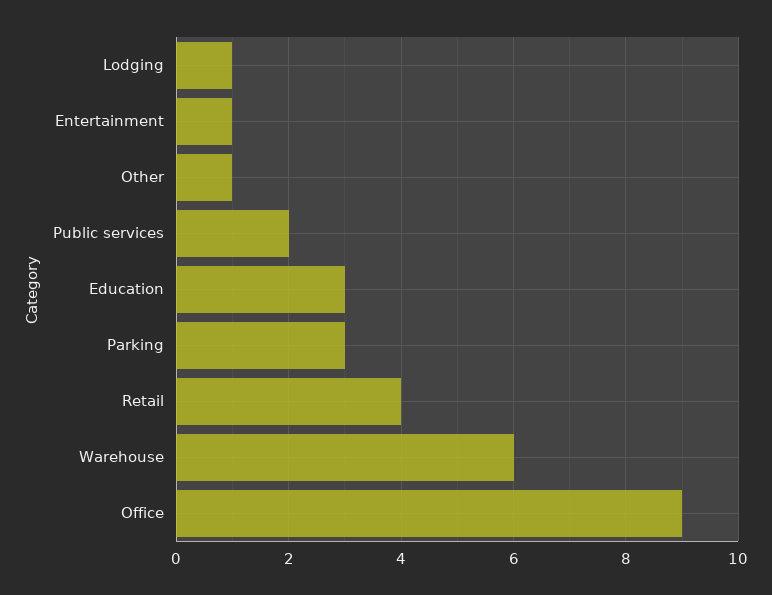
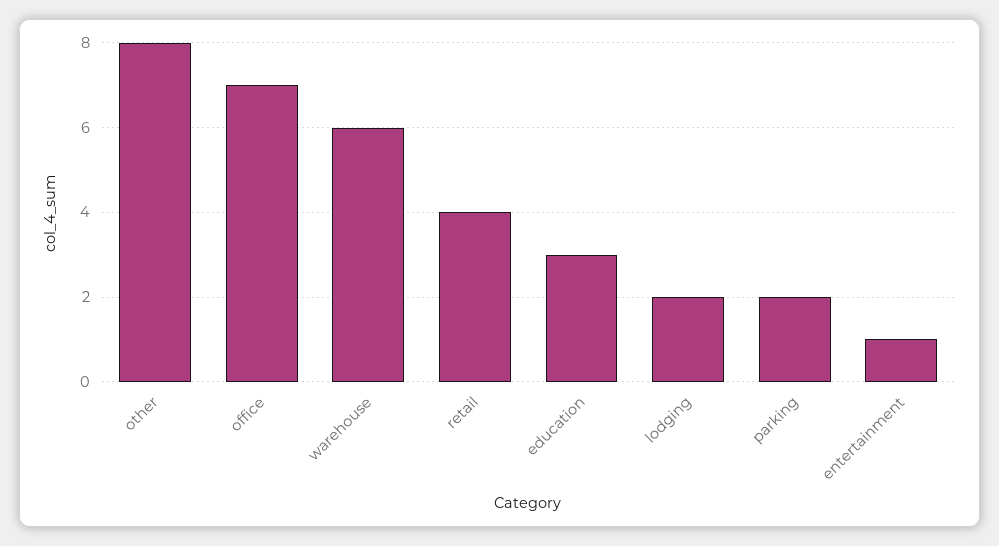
Lodging: 1 -> 2
Other: 1 -> 8
Public services: 2 -> none
Parking: 3 -> 2
Office: 9 -> 7

